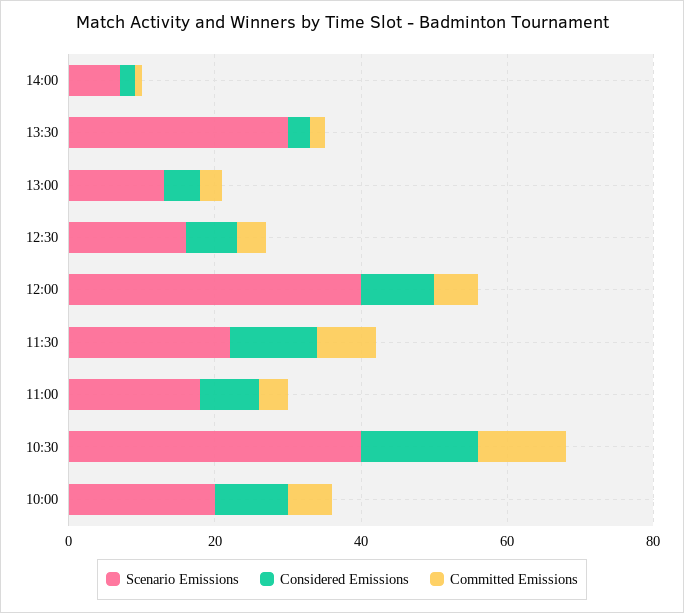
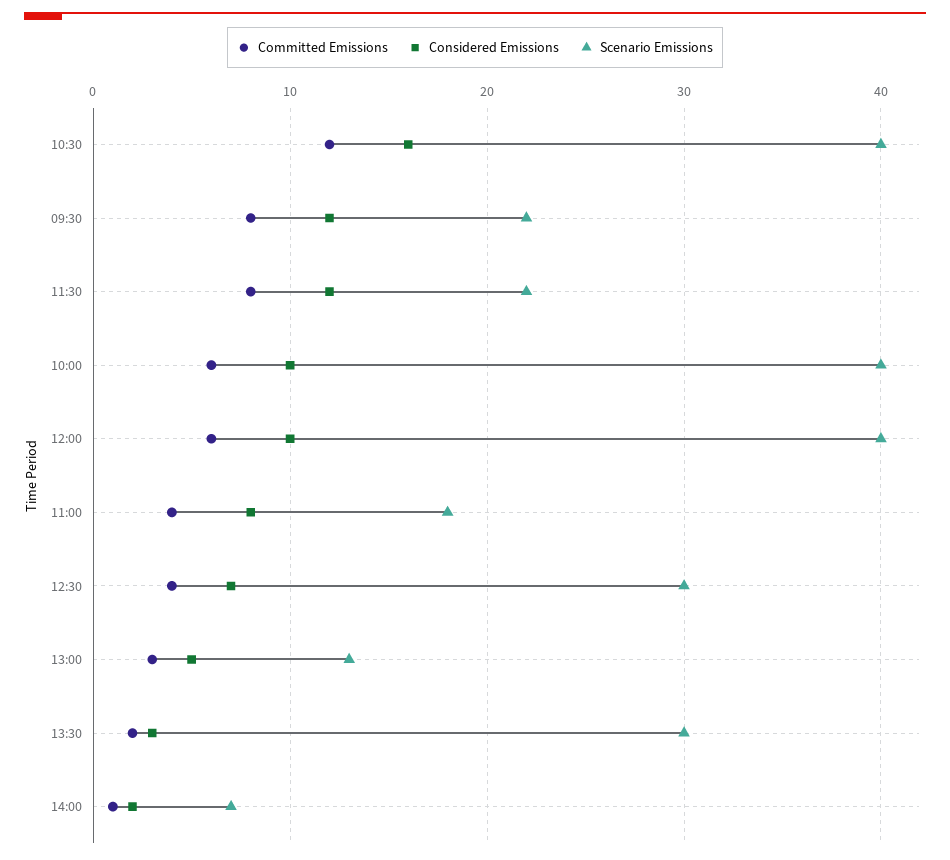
Scenario Emissions, 12:30: 15 -> 30
Scenario Emissions, 10:00: 20 -> 40
Committed Emissions, 09:30: none -> 8
Considered Emissions, 09:30: none -> 12
Scenario Emissions, 09:30: none -> 22

